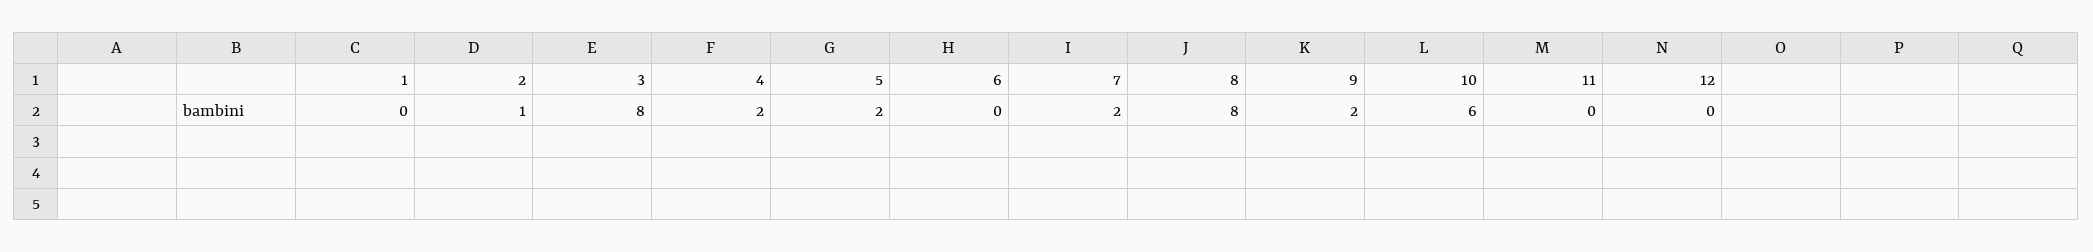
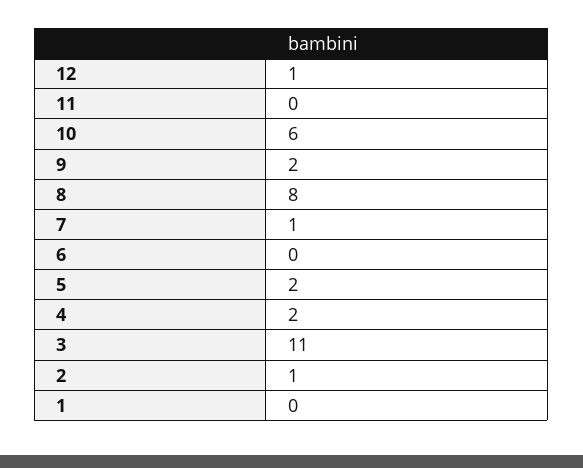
3: 8 -> 11
7: 2 -> 1
12: 0 -> 1

